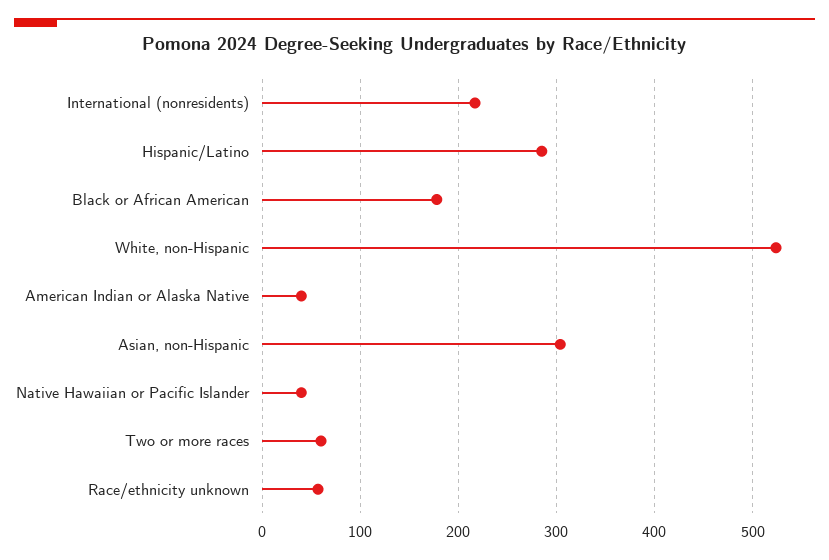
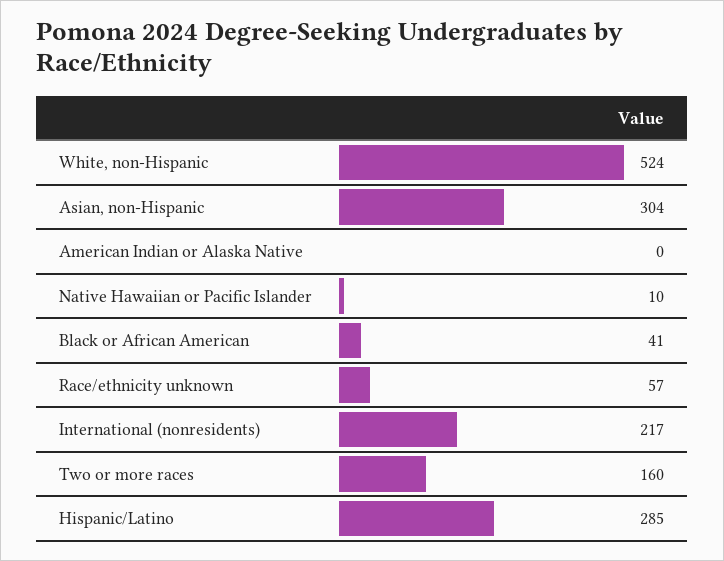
Black or African American: 180 -> 41
American Indian or Alaska Native: 40 -> 0
Native Hawaiian or Pacific Islander: 40 -> 10
Two or more races: 60 -> 160

